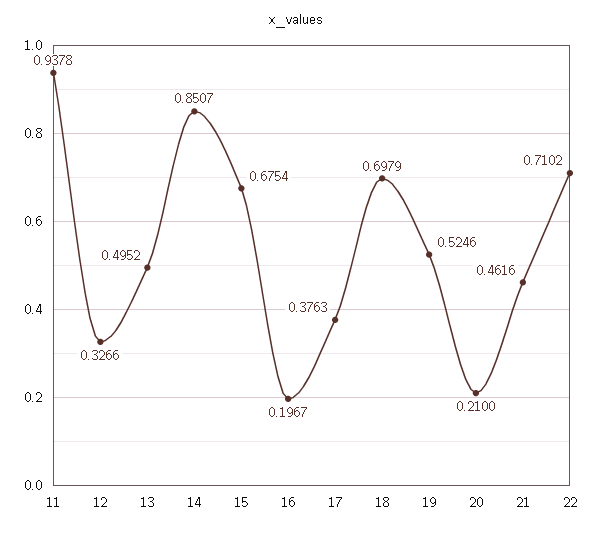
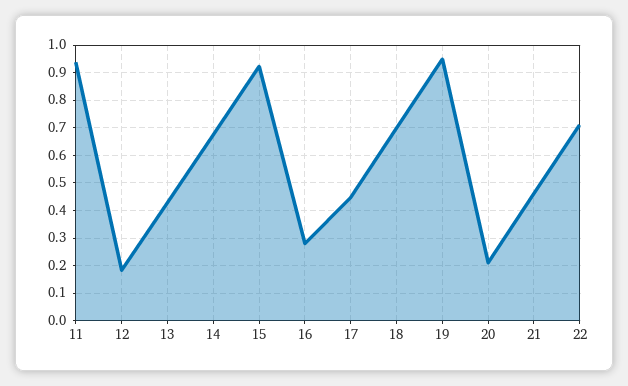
12: 0.3266 -> 0.175
13: 0.4952 -> 0.425
14: 0.8507 -> 0.675
15: 0.6754 -> 0.925
16: 0.1967 -> 0.275
17: 0.3763 -> 0.45
19: 0.5246 -> 0.95

